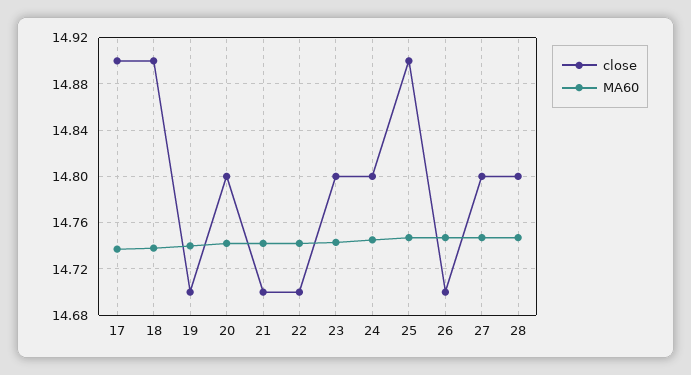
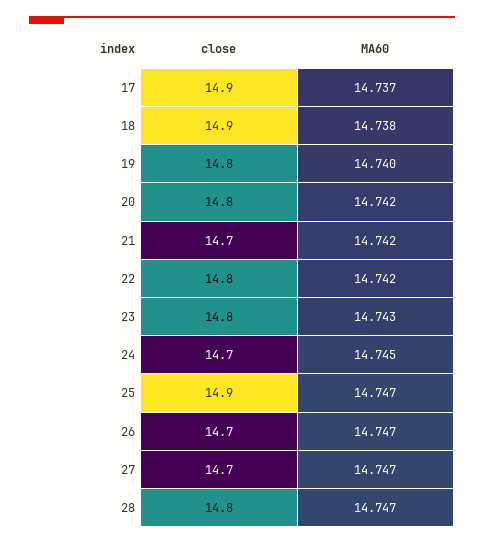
close, 19: 14.7 -> 14.8
close, 22: 14.7 -> 14.8
close, 24: 14.8 -> 14.7
close, 27: 14.8 -> 14.7

